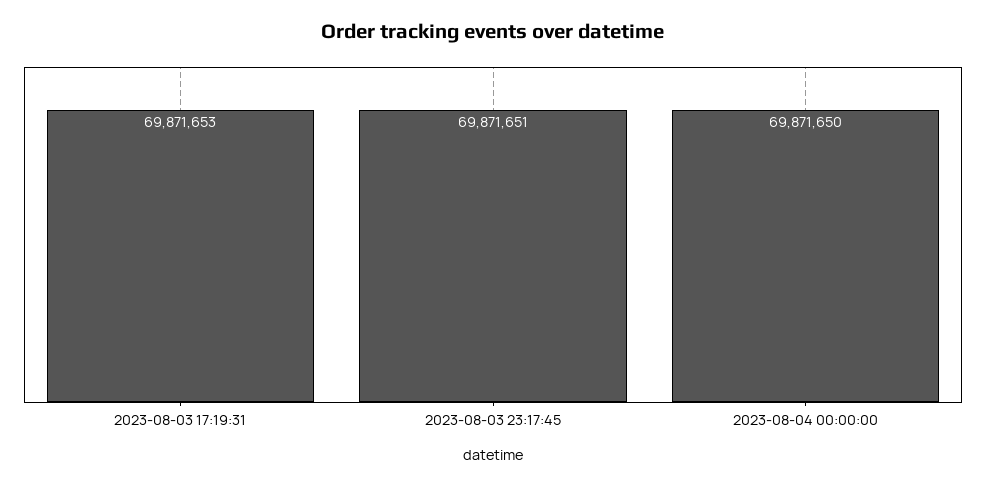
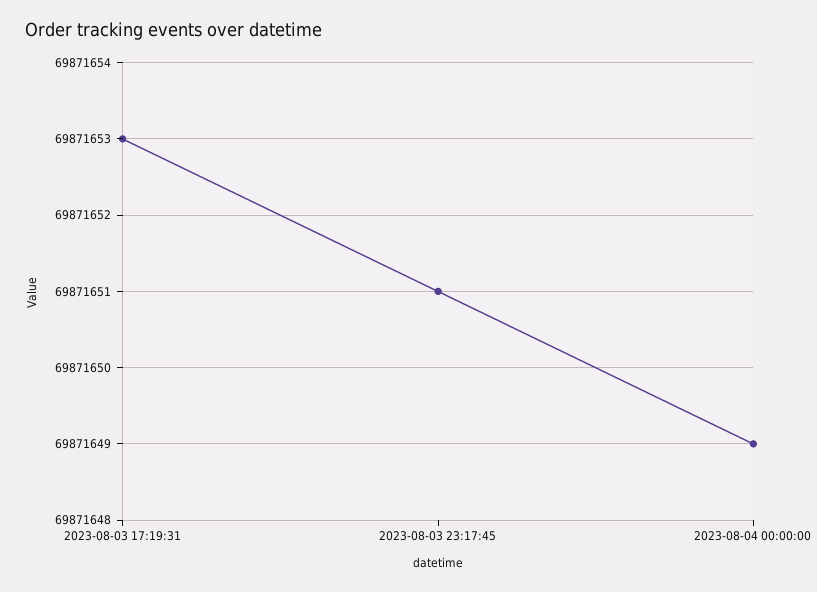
2023-08-04 00:00:00: 69871650 -> 69871649

